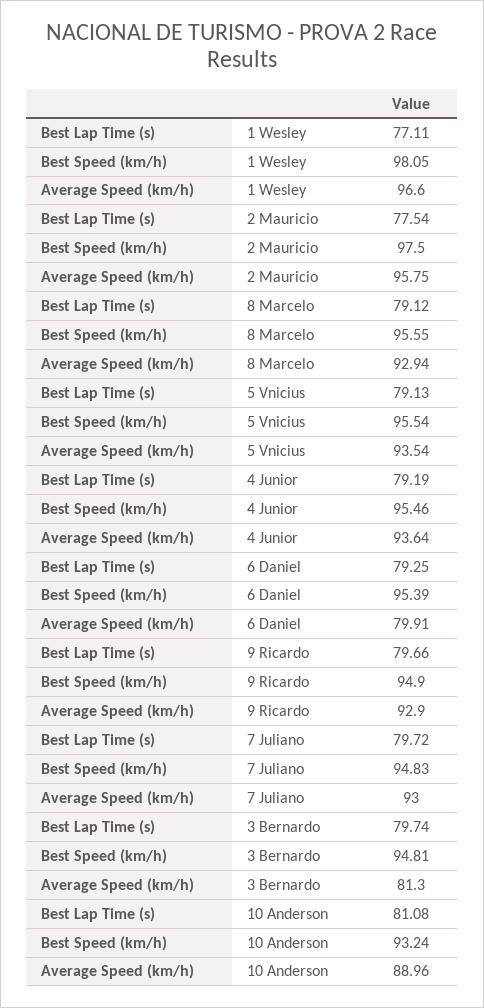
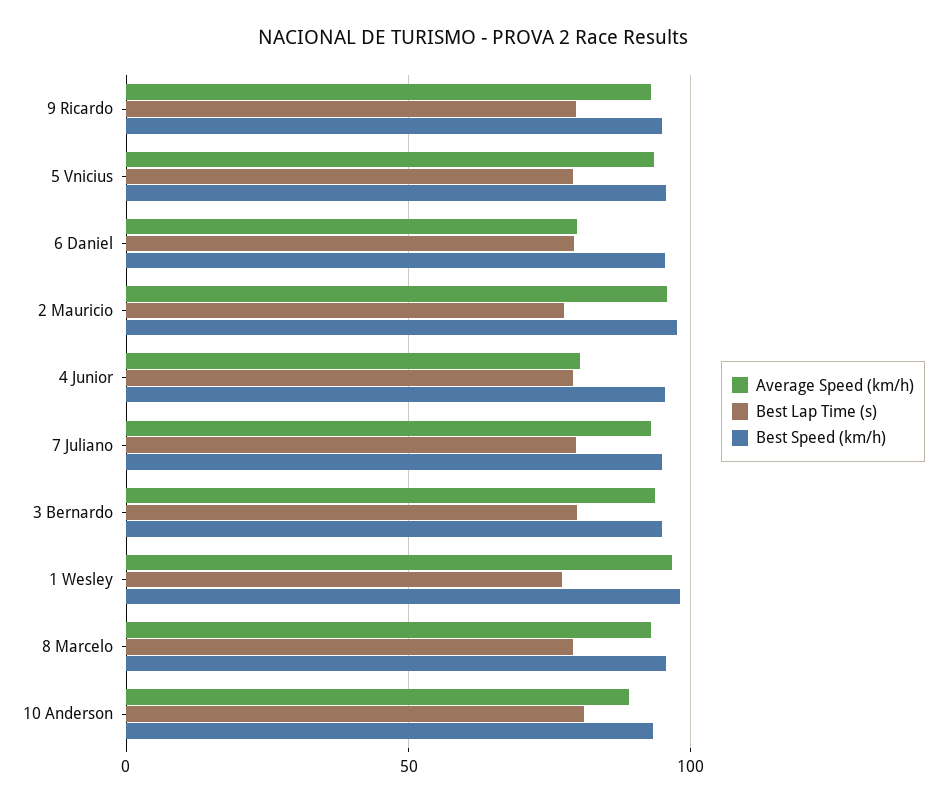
Average Speed (km/h), 4 Junior: 93.64 -> 80
Average Speed (km/h), 3 Bernardo: 81.3 -> 95

